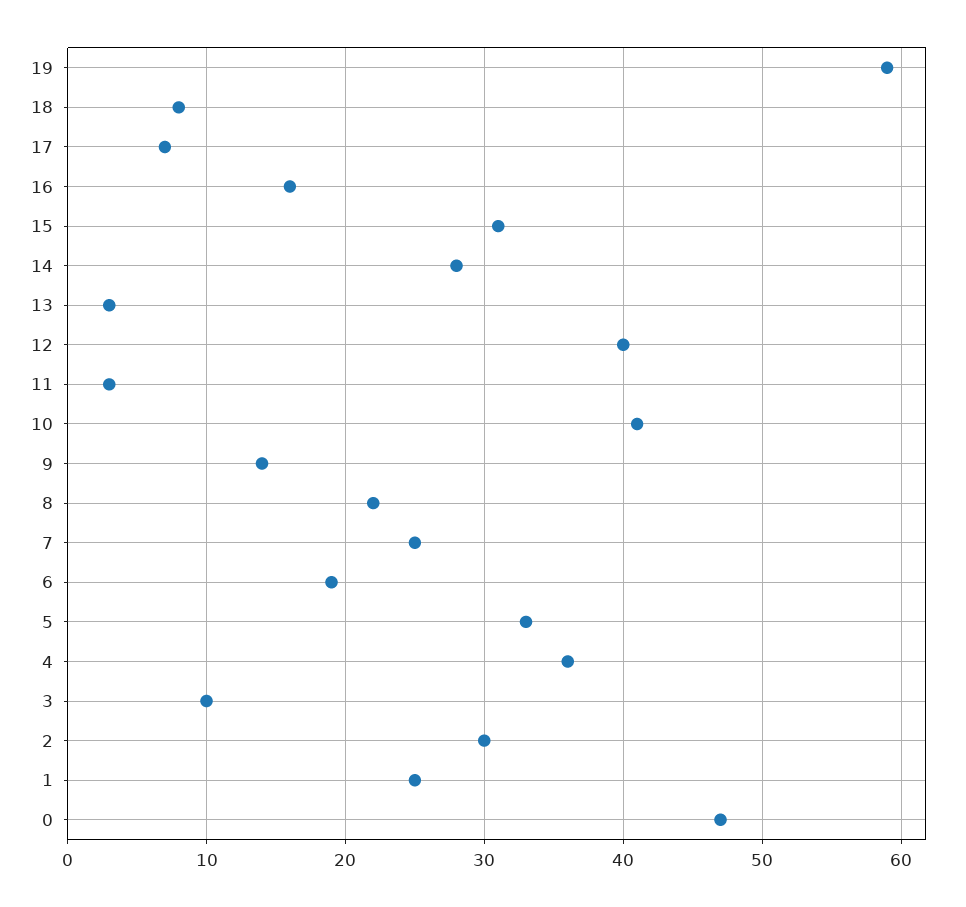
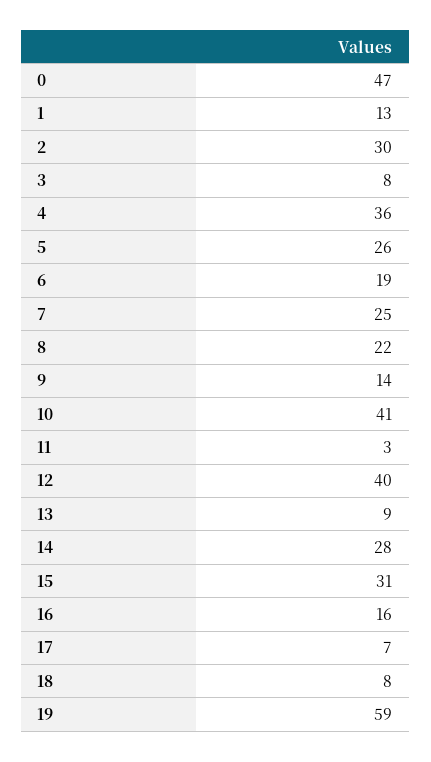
13: 3 -> 9
5: 33 -> 26
3: 10 -> 8
1: 25 -> 13

